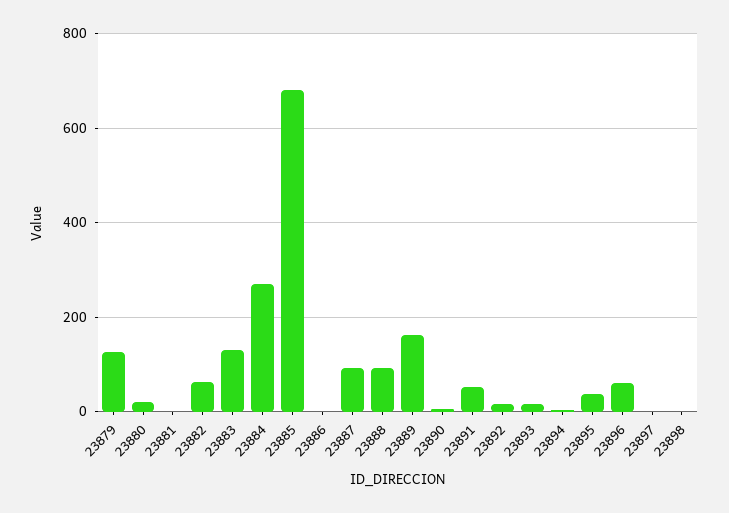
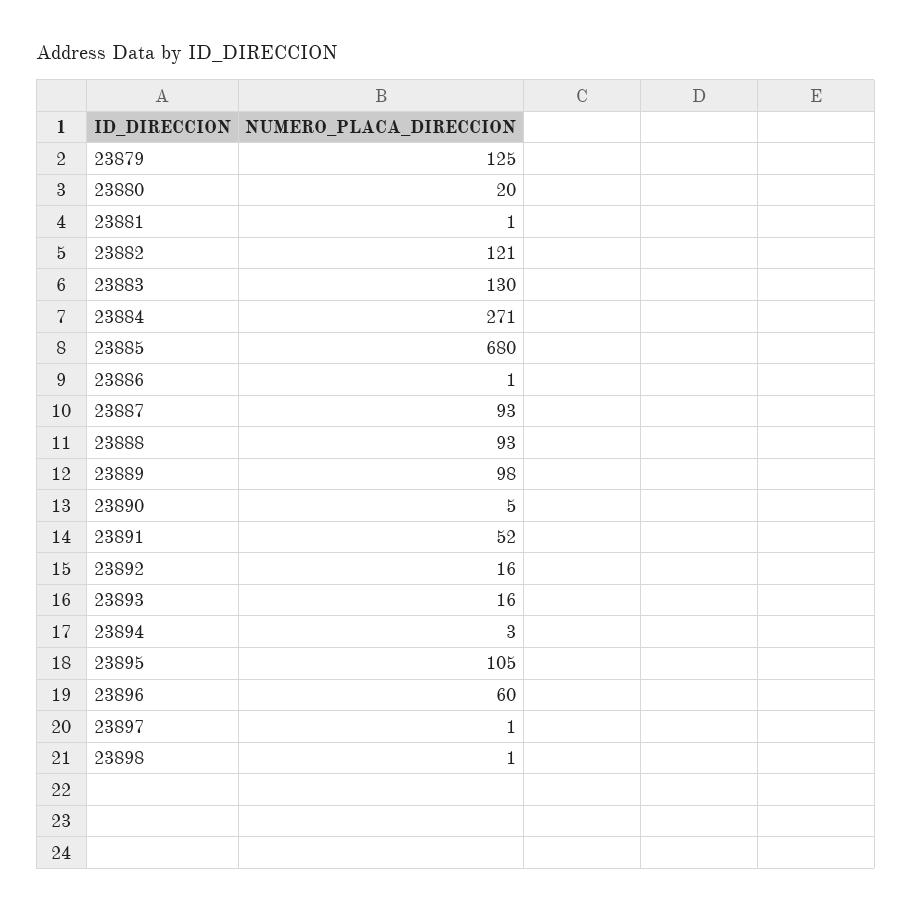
23882: 60 -> 121
23889: 160 -> 98
23895: 40 -> 105

